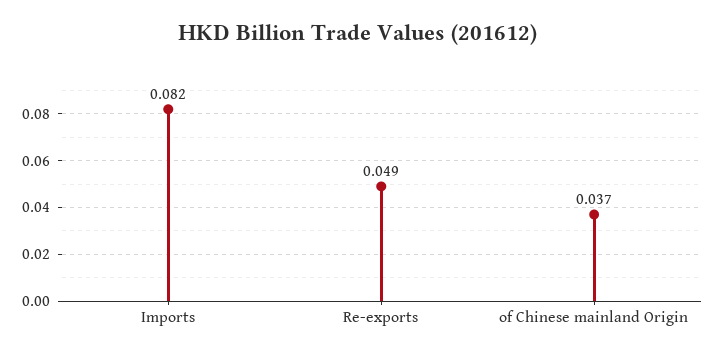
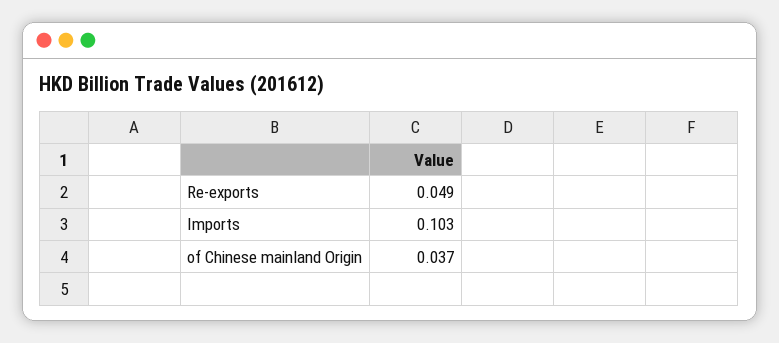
Imports: 0.082 -> 0.103

